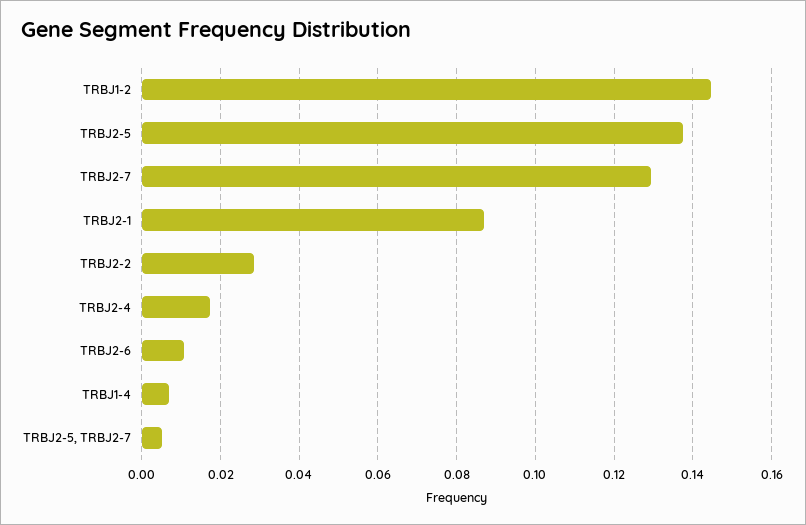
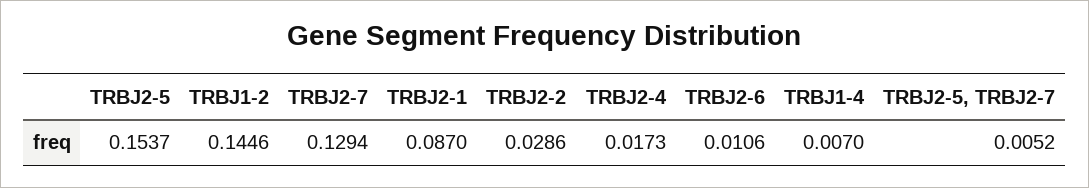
TRBJ2-5: 0.138 -> 0.1537

